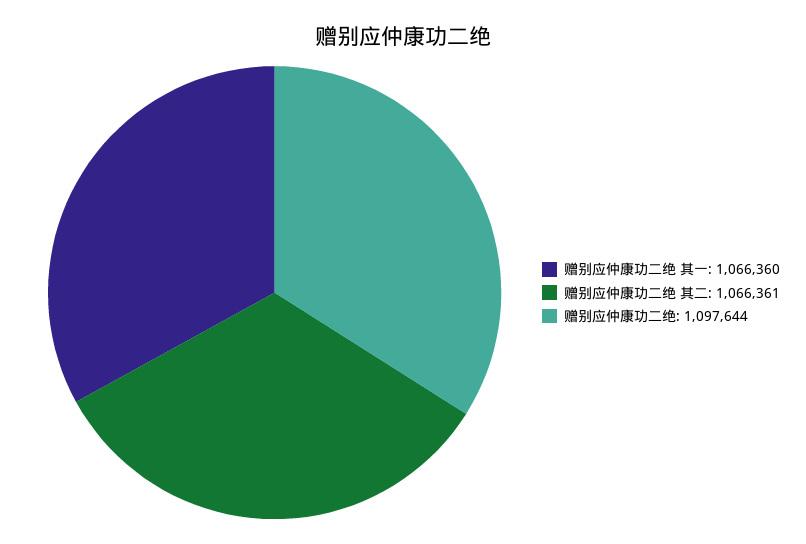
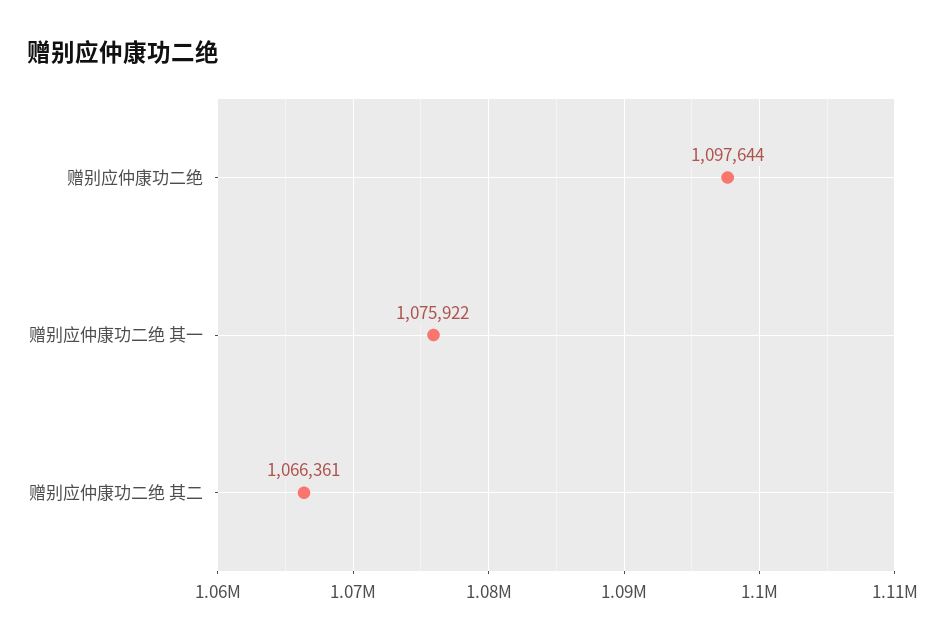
赠别应仲康功二绝 其一: 1066360 -> 1075922

